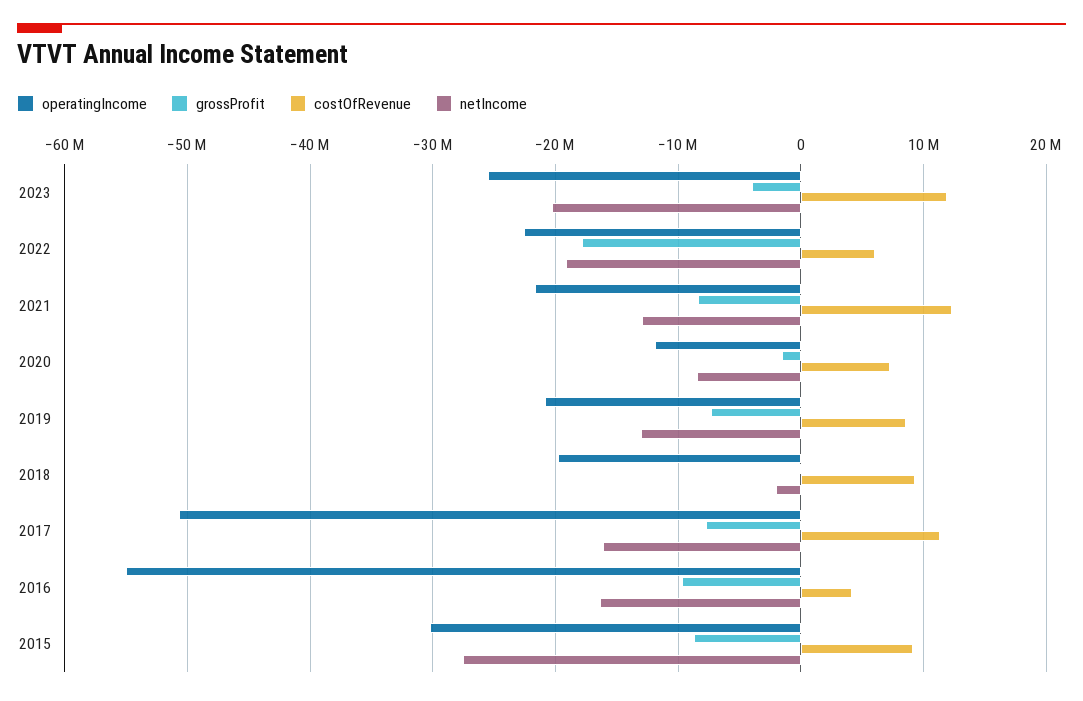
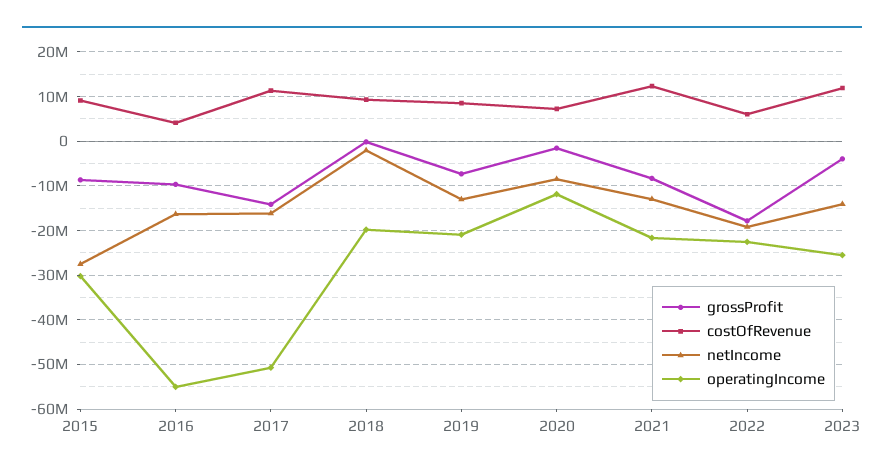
netIncome, 2023: -20000000 -> -14000000
grossProfit, 2017: -8000000 -> -14000000

